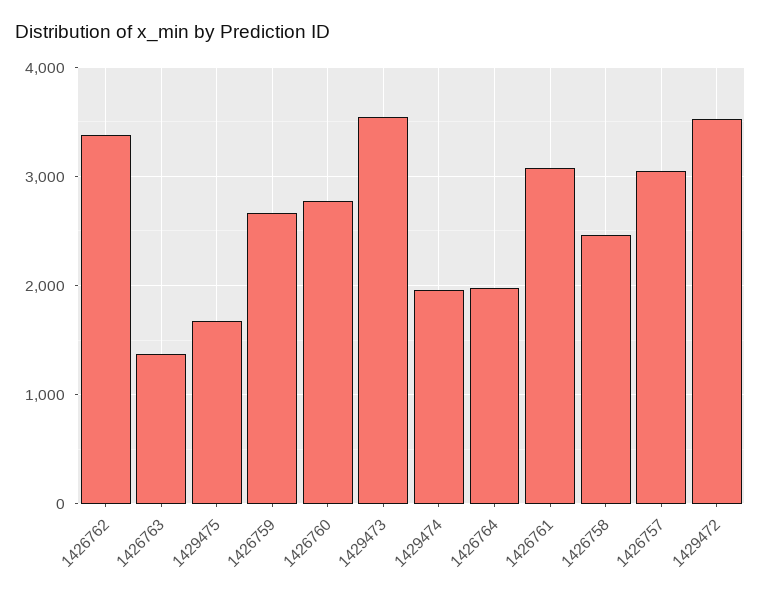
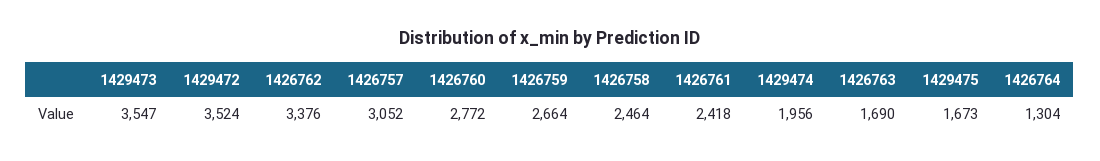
1426763: 1400 -> 1690
1426764: 2000 -> 1304
1426761: 3100 -> 2418

